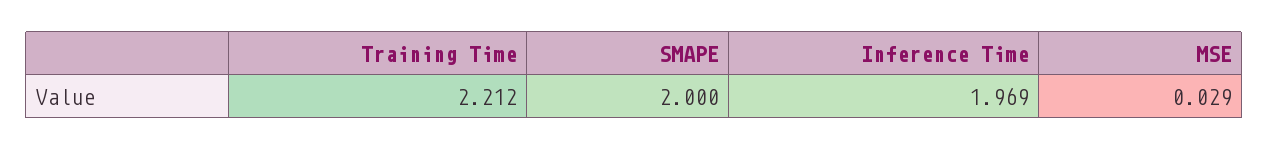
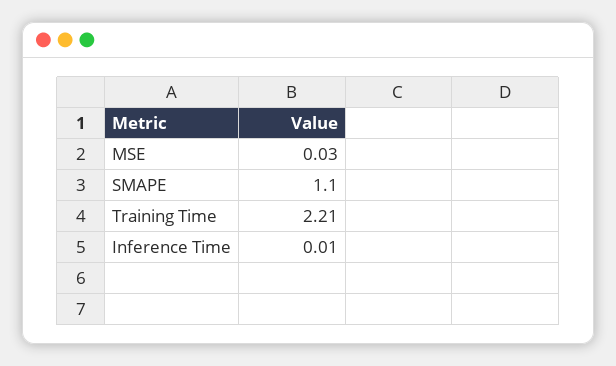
SMAPE: 2 -> 1.1
Inference Time: 1.969 -> 0.01

